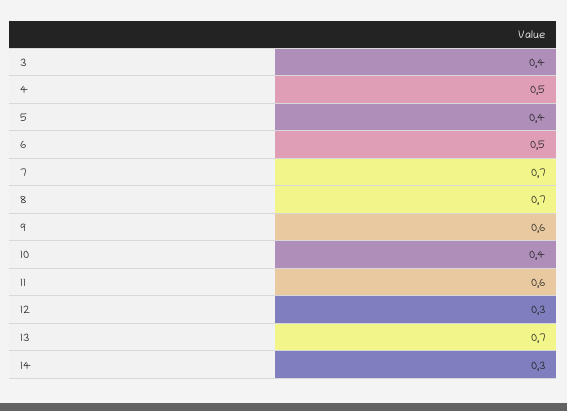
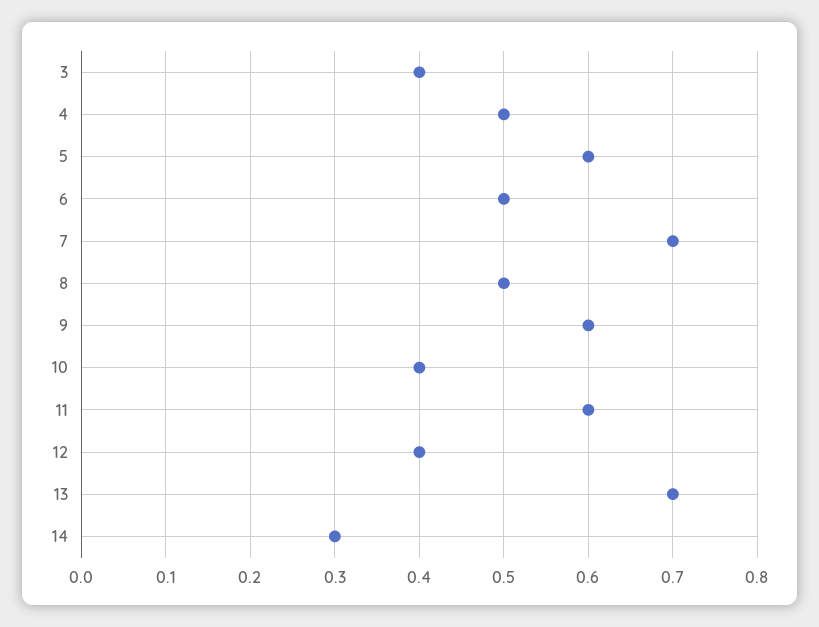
5: 0.4 -> 0.6
8: 0.7 -> 0.5
12: 0.3 -> 0.4

